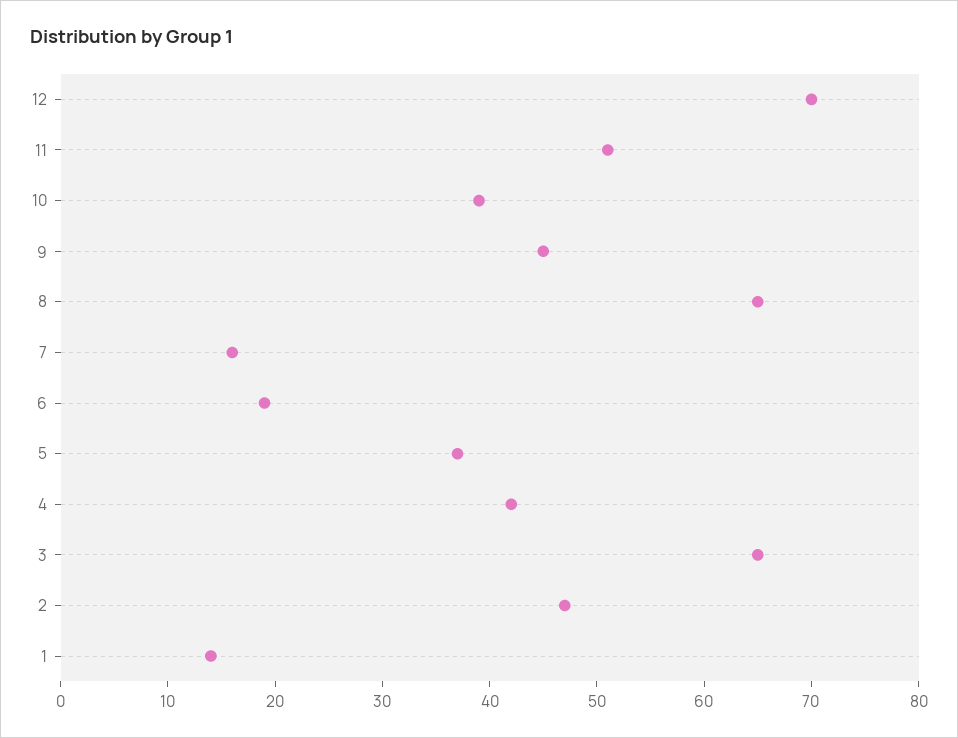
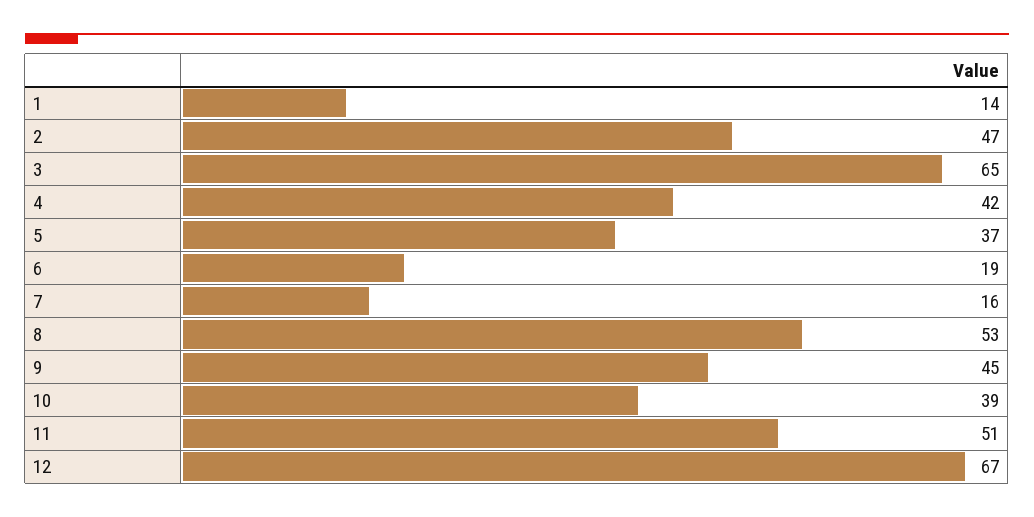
12: 70 -> 67
8: 65 -> 53

